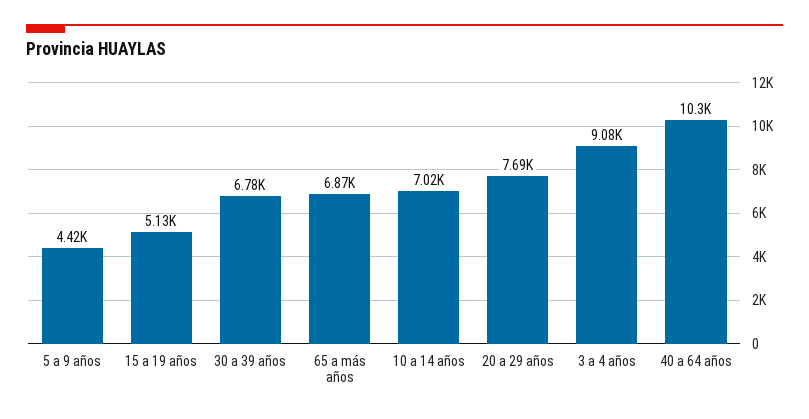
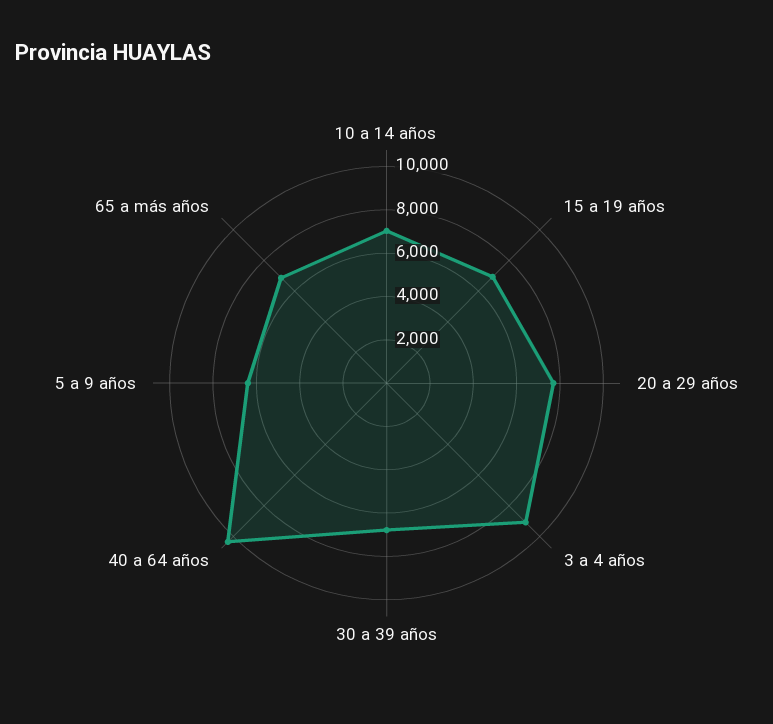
5 a 9 años: 4420 -> 6500
15 a 19 años: 5130 -> 7000

